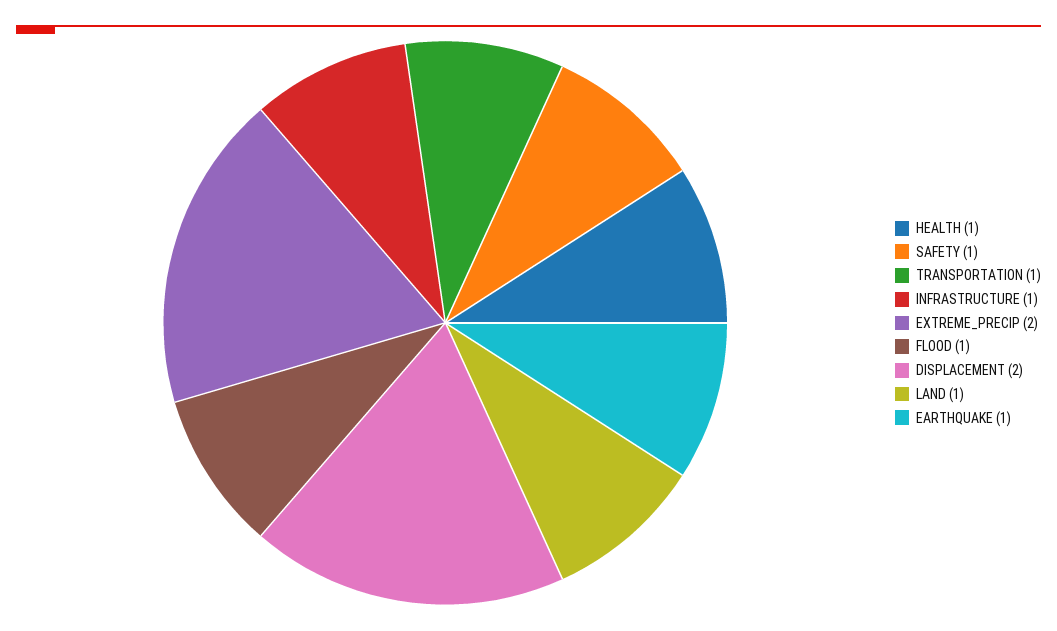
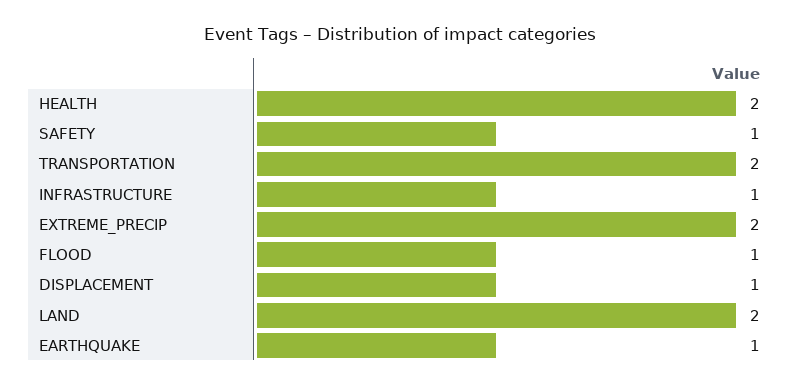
HEALTH: 1 -> 2
TRANSPORTATION: 1 -> 2
DISPLACEMENT: 2 -> 1
LAND: 1 -> 2

